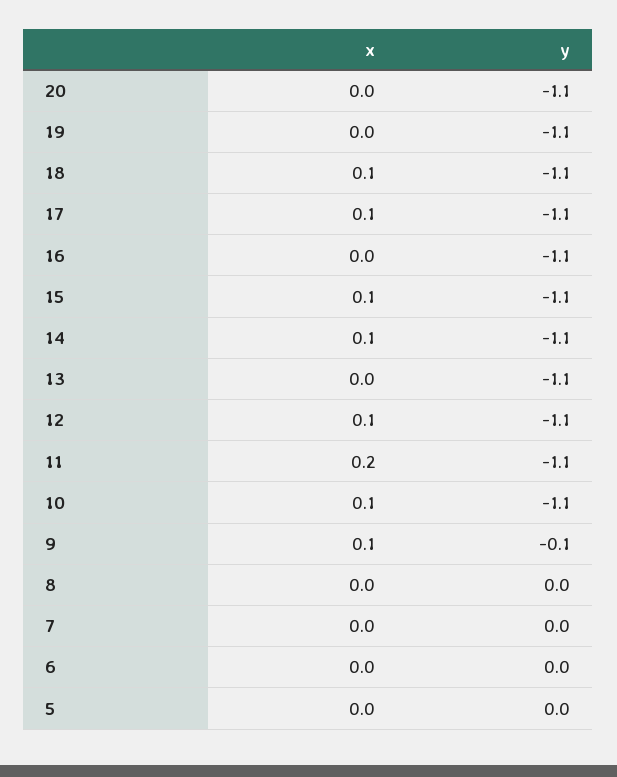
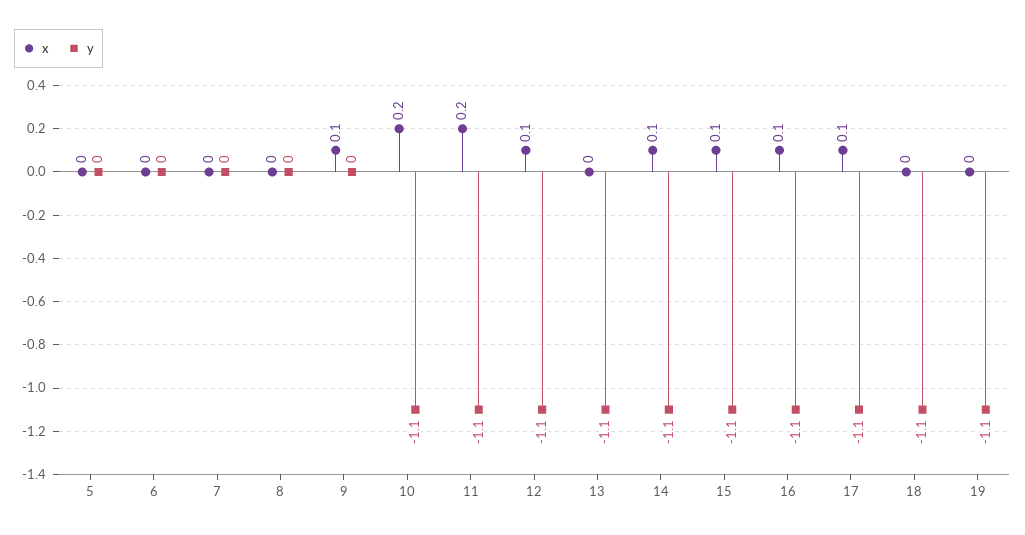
x, 20: 0 -> none
y, 20: -1.1 -> none
x, 18: 0.1 -> 0
x, 16: 0 -> 0.1
x, 10: 0.1 -> 0.2
y, 9: -0.1 -> 0

